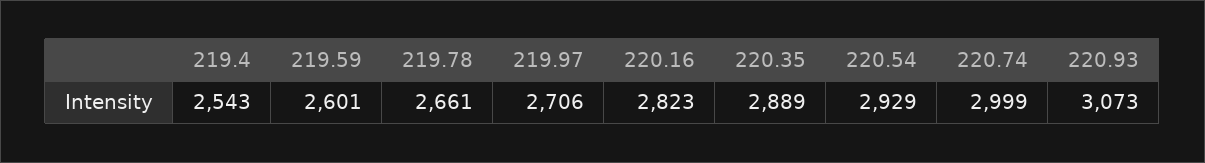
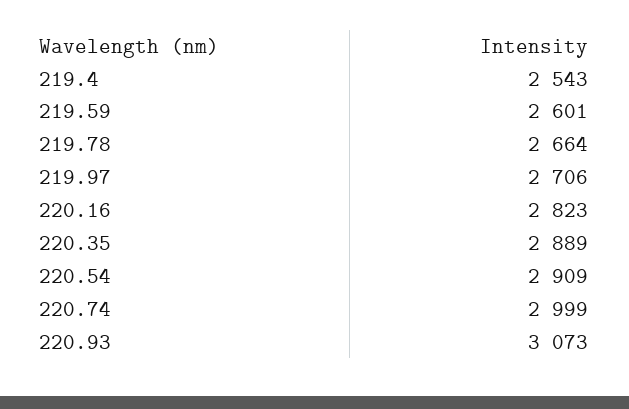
219.78: 2661 -> 2664
220.54: 2929 -> 2909

